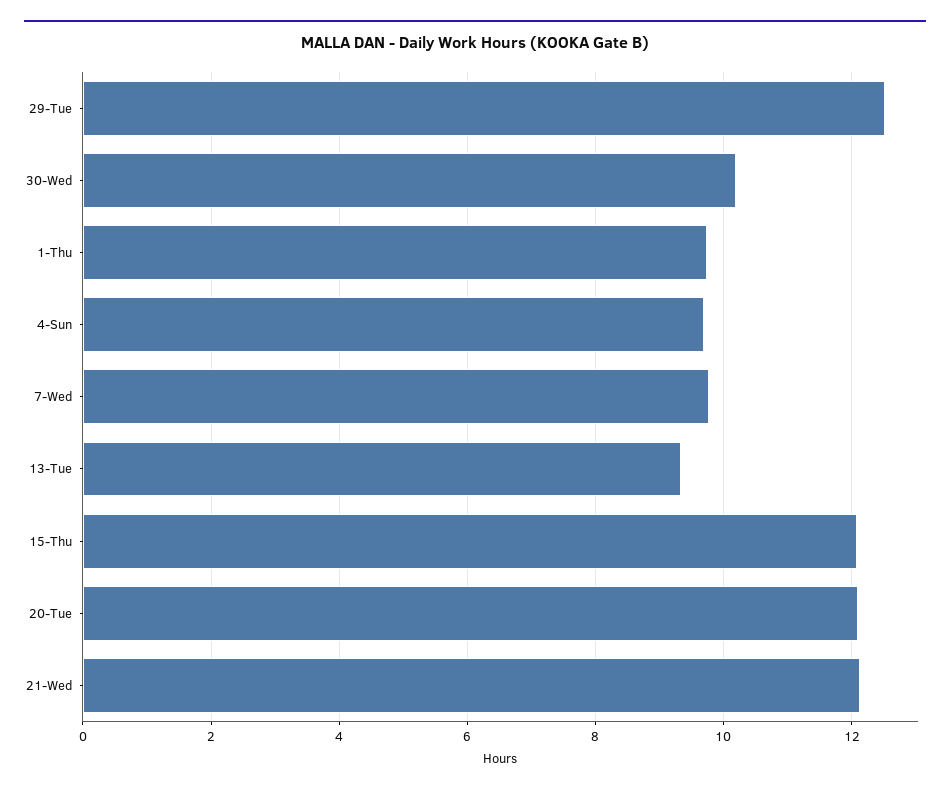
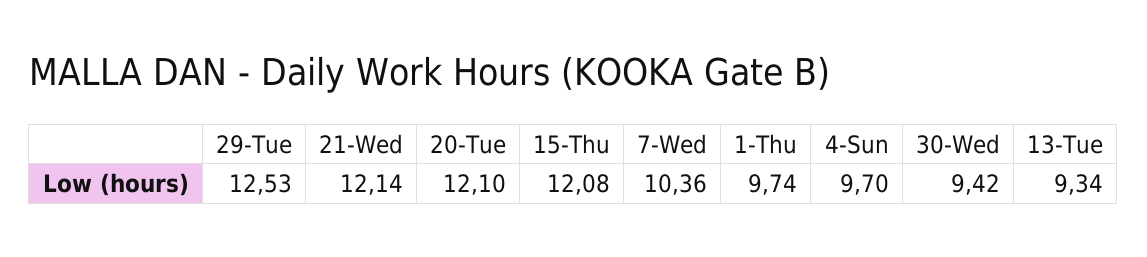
30-Wed: 10.2 -> 9.42
7-Wed: 9.8 -> 10.36

